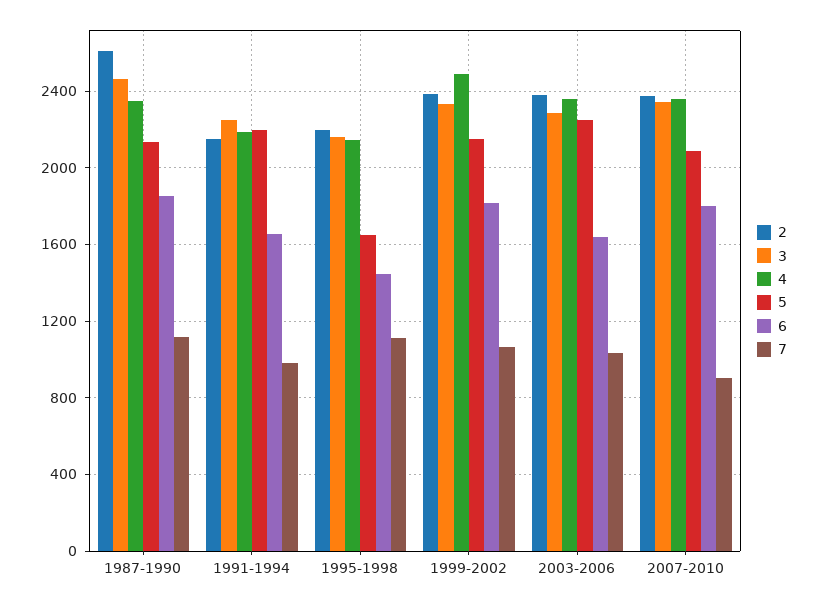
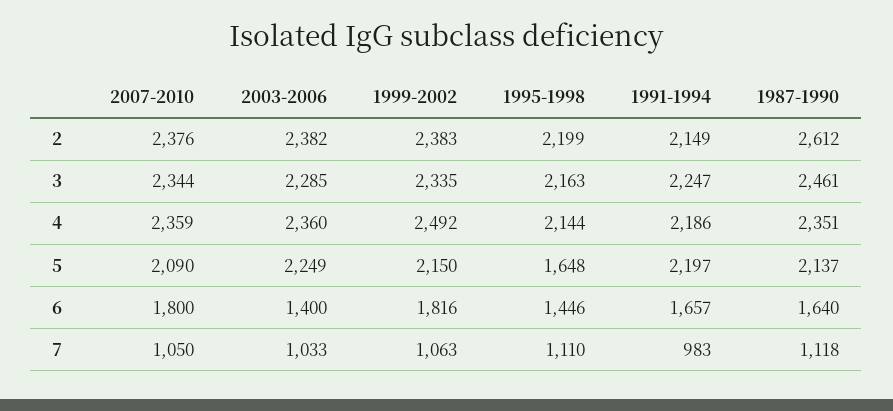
6, 1987-1990: 1850 -> 1640
6, 2003-2006: 1650 -> 1400
7, 2007-2010: 900 -> 1050

